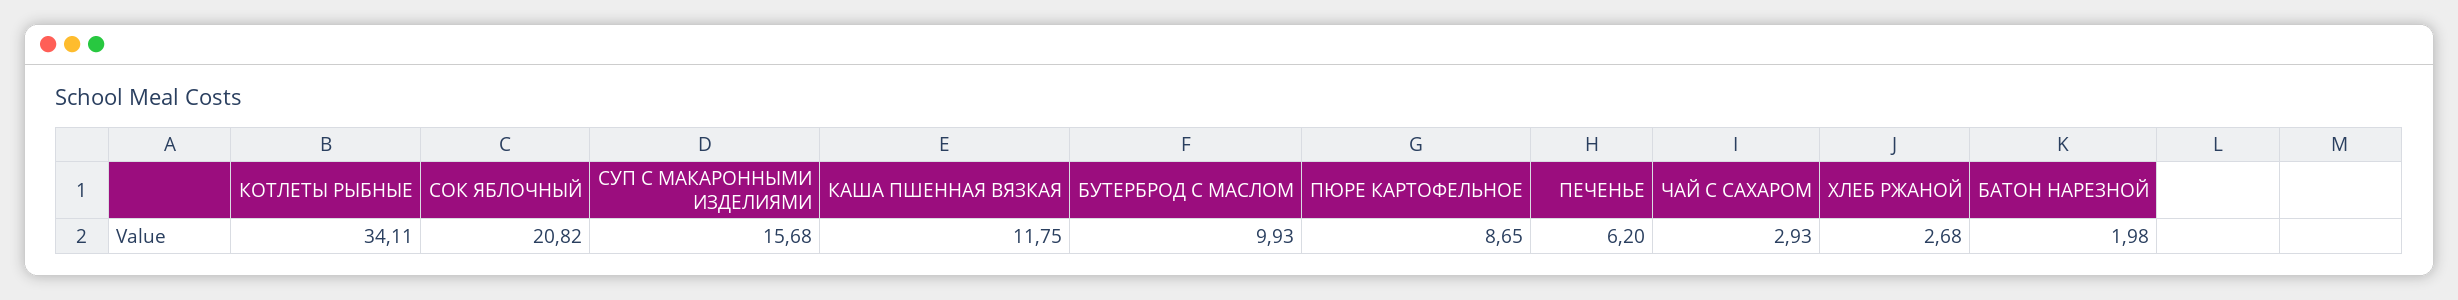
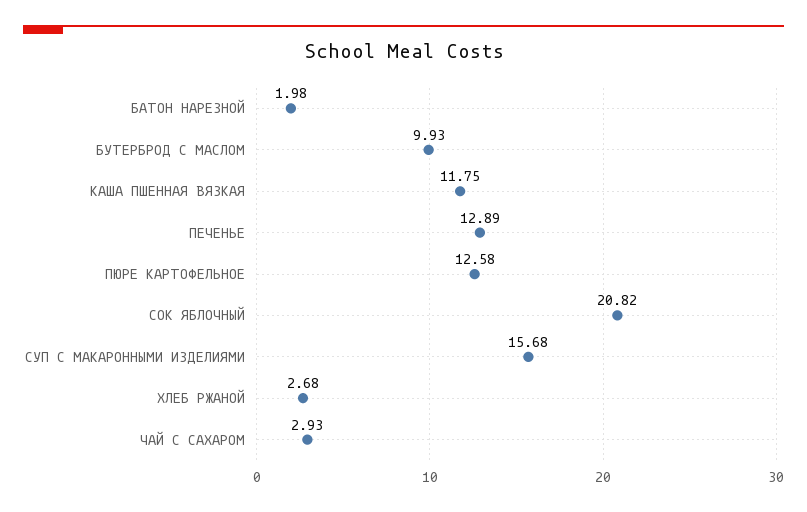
КОТЛЕТЫ РЫБНЫЕ: 34.11 -> none
ПЮРЕ КАРТОФЕЛЬНОЕ: 8.65 -> 12.58
ПЕЧЕНЬЕ: 6.2 -> 12.89

